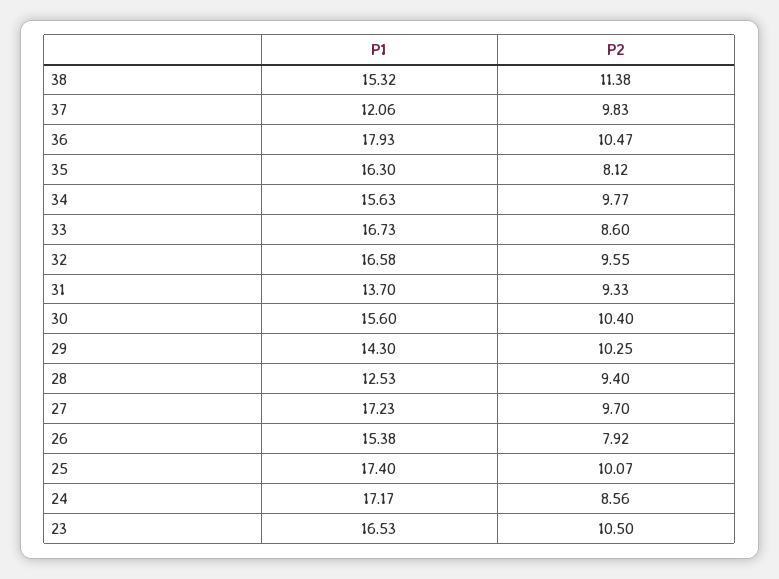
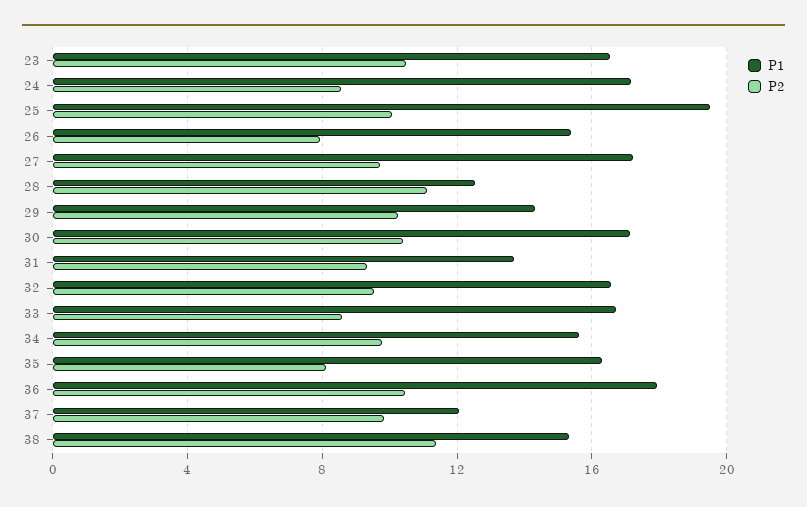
P1, 30: 15.6 -> 17
P2, 28: 9.4 -> 11
P1, 25: 17.4 -> 19.5

